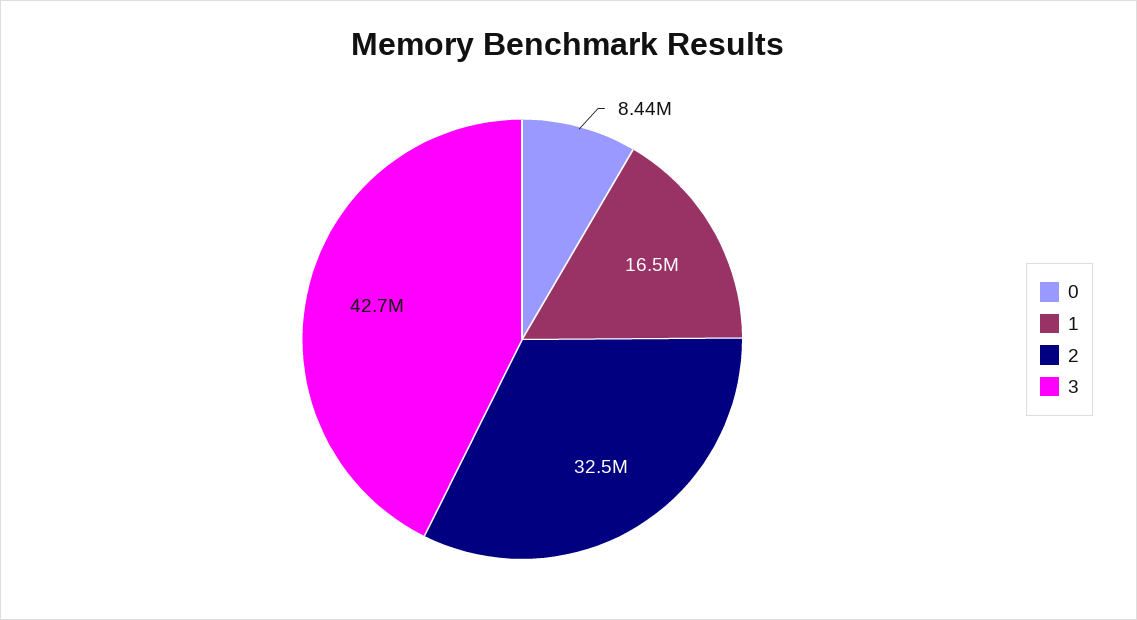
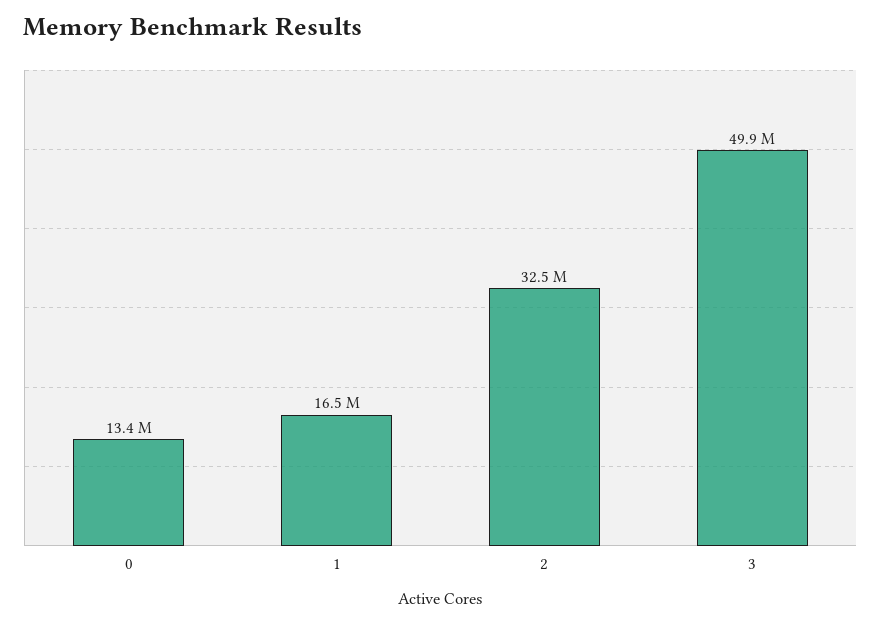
0: 8440000 -> 13400000
3: 42700000 -> 49900000

